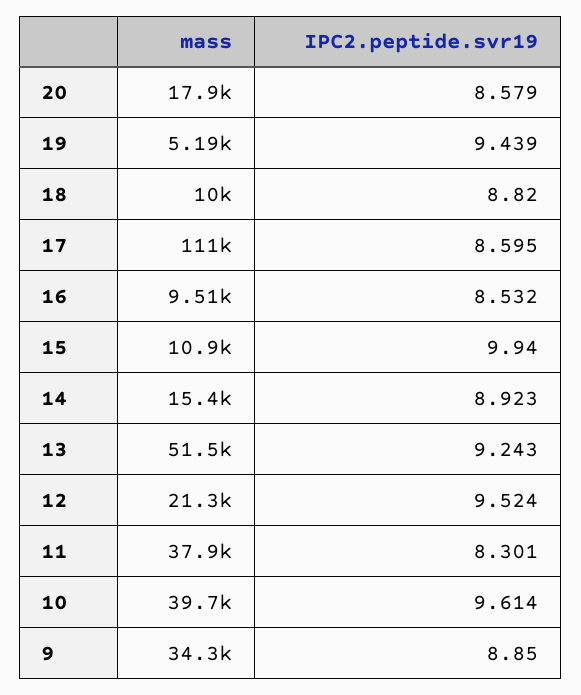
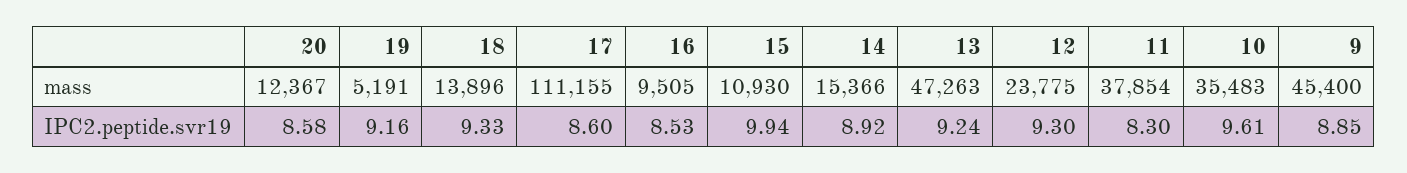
mass, 20: 17900 -> 12367
IPC2.peptide.svr19, 19: 9.439 -> 9.16
mass, 18: 10000 -> 13896
IPC2.peptide.svr19, 18: 8.82 -> 9.33
mass, 13: 51500 -> 47263
mass, 12: 21300 -> 23775
IPC2.peptide.svr19, 12: 9.524 -> 9.3
mass, 10: 39700 -> 35483
mass, 9: 34300 -> 45400

